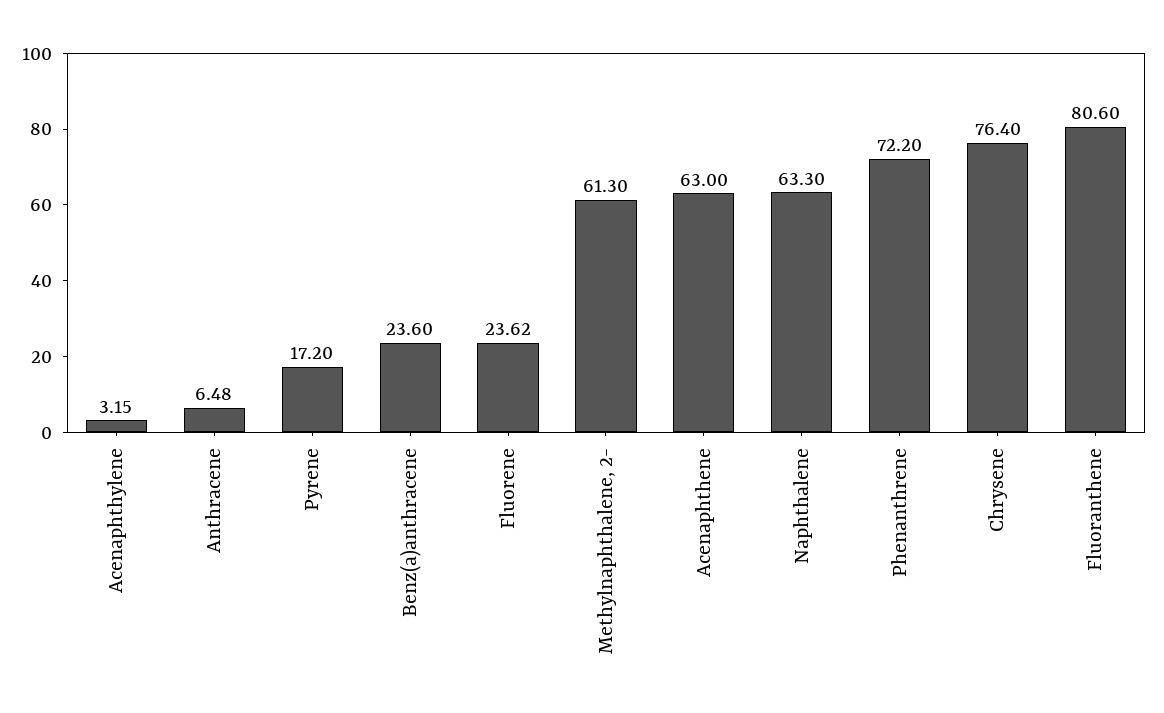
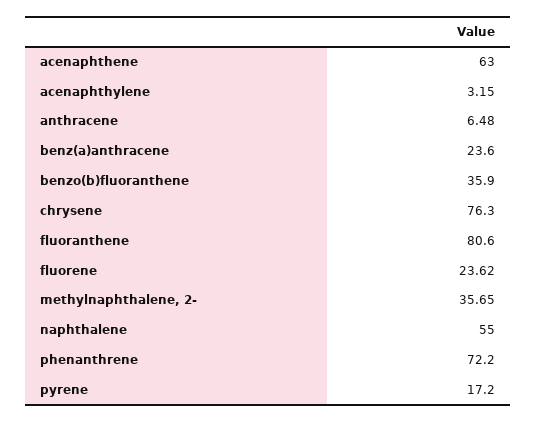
Methylnaphthalene, 2-: 61.3 -> 35.65
Naphthalene: 63.3 -> 55
Chrysene: 76.4 -> 76.3
benzo(b)fluoranthene: none -> 35.9

